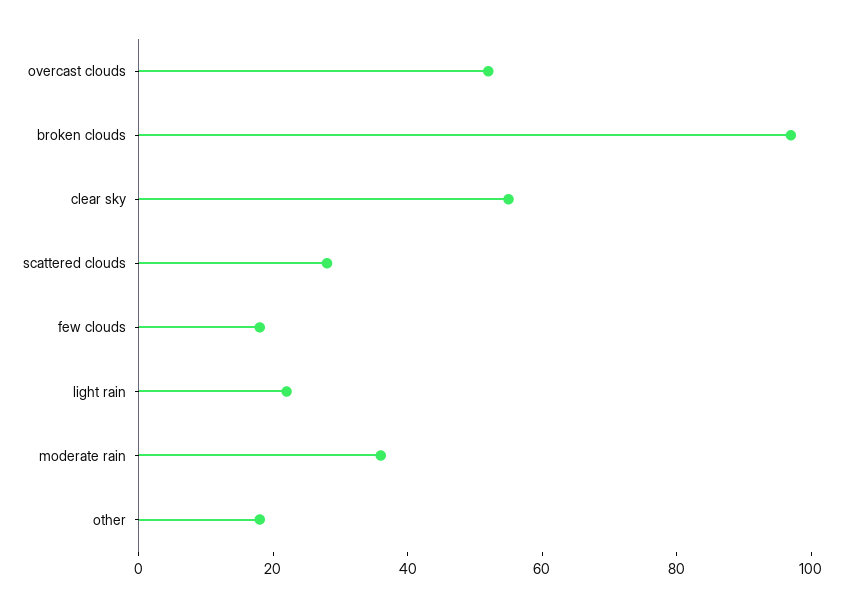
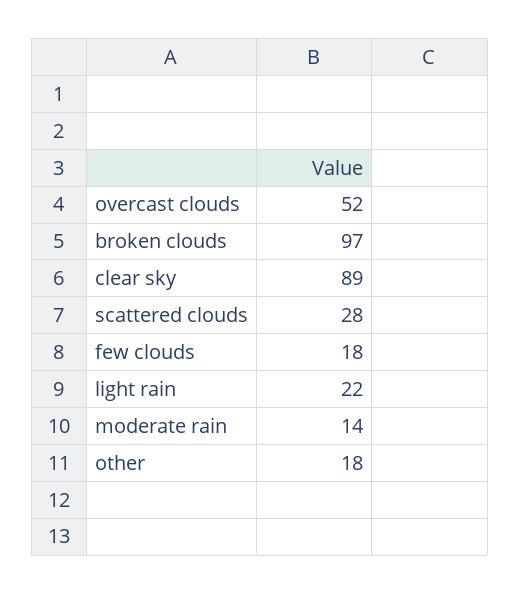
clear sky: 55 -> 89
moderate rain: 35 -> 14

